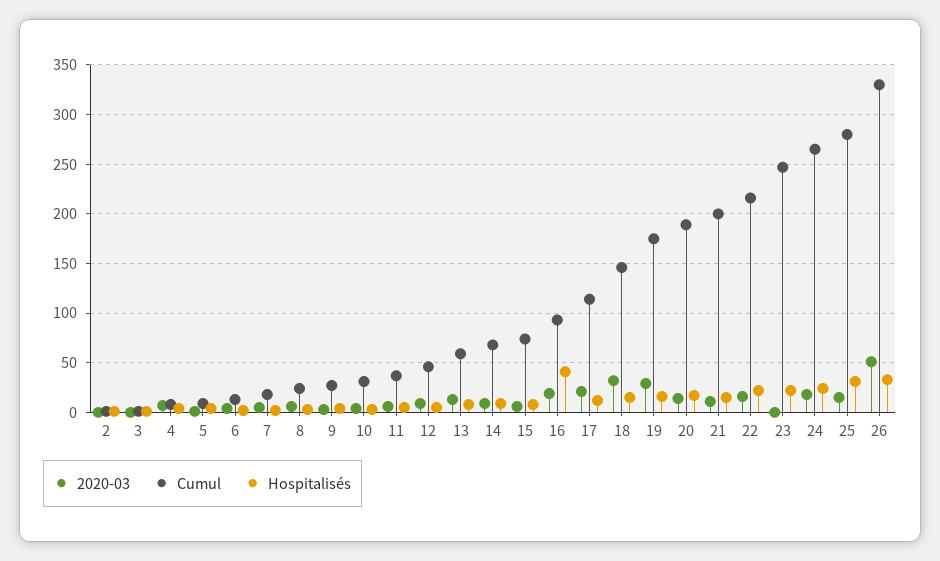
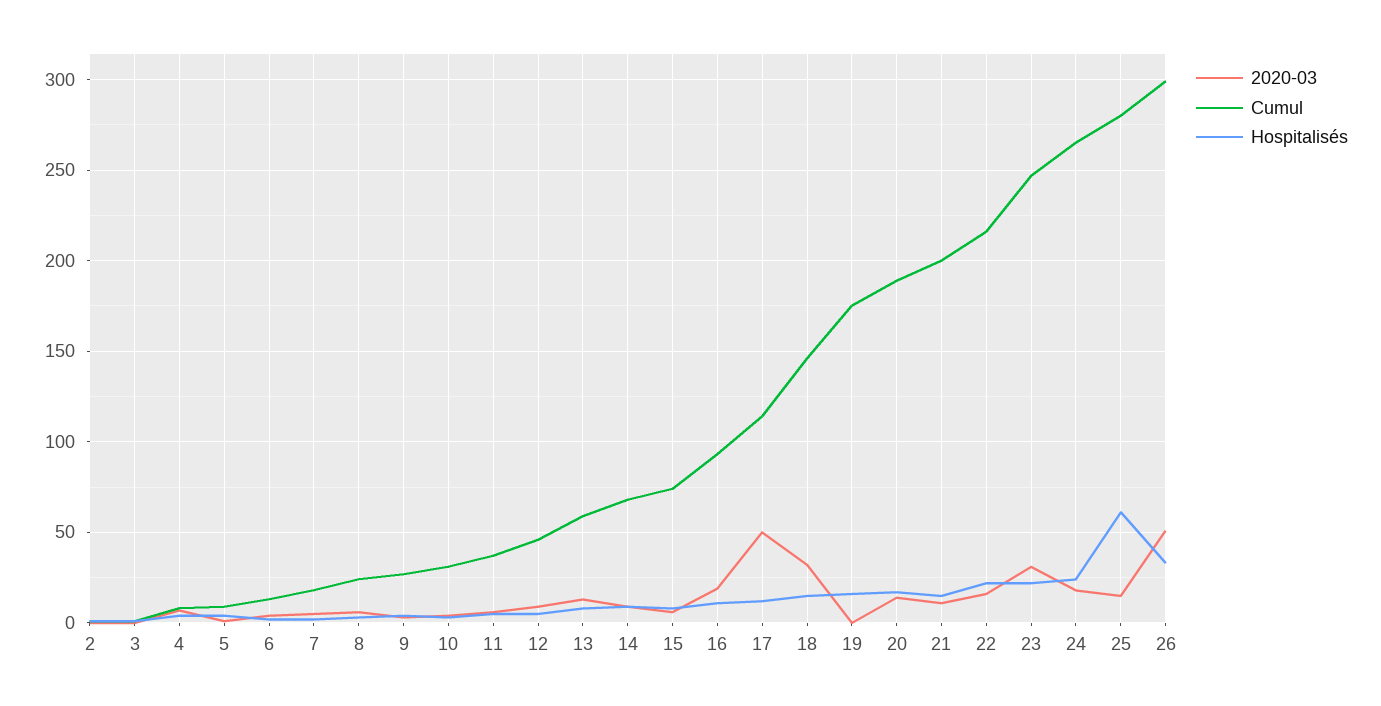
Hospitalisés, 16: 40 -> 10
2020-03, 17: 20 -> 50
2020-03, 19: 30 -> 0
2020-03, 23: 0 -> 30
Hospitalisés, 25: 30 -> 60
Cumul, 26: 330 -> 300

